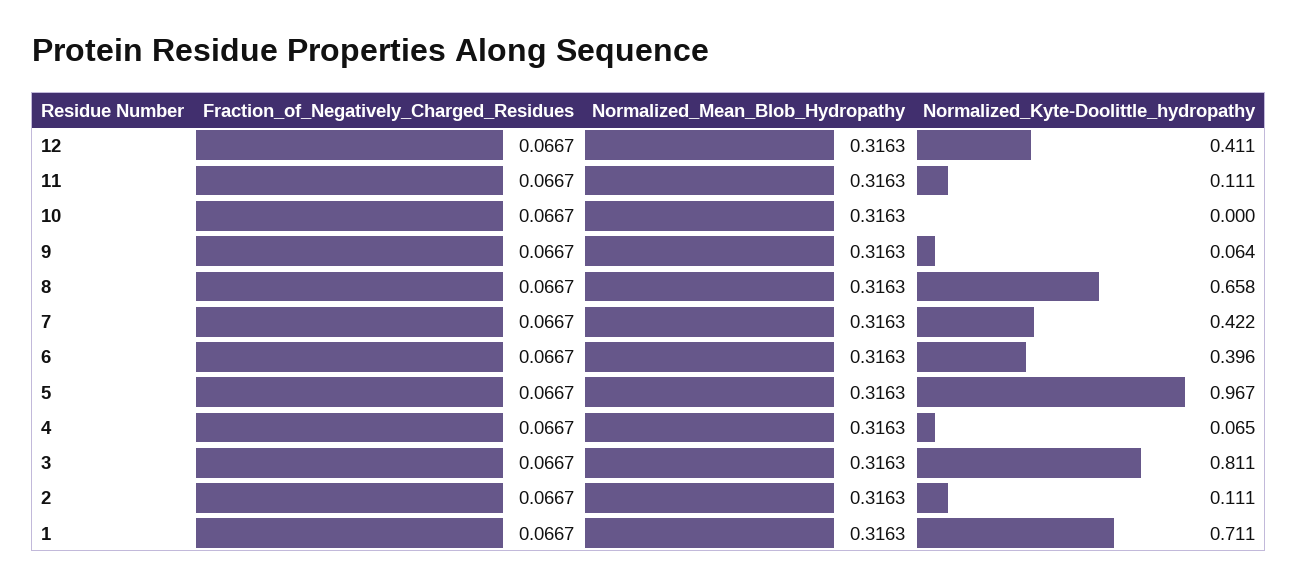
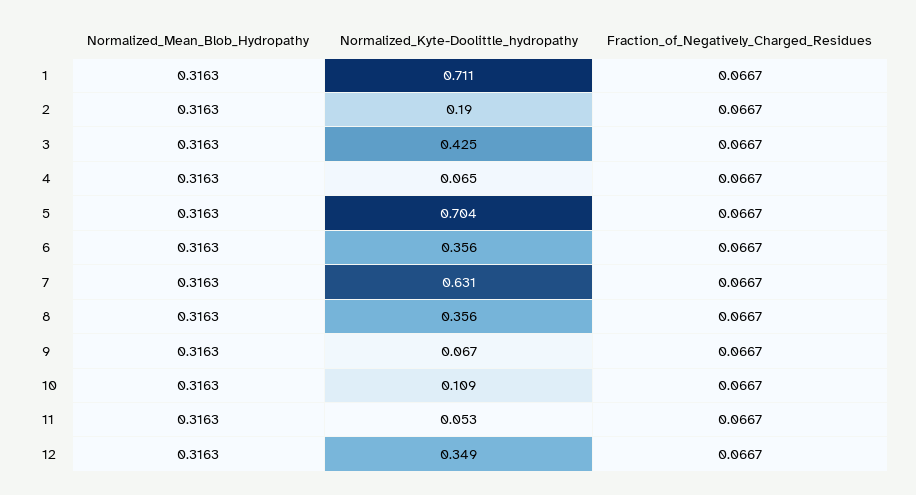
Normalized_Kyte-Doolittle_hydropathy, 12: 0.411 -> 0.349
Normalized_Kyte-Doolittle_hydropathy, 11: 0.111 -> 0.053
Normalized_Kyte-Doolittle_hydropathy, 10: 0 -> 0.109
Normalized_Kyte-Doolittle_hydropathy, 9: 0.064 -> 0.067
Normalized_Kyte-Doolittle_hydropathy, 8: 0.658 -> 0.356
Normalized_Kyte-Doolittle_hydropathy, 7: 0.422 -> 0.631
Normalized_Kyte-Doolittle_hydropathy, 6: 0.396 -> 0.356
Normalized_Kyte-Doolittle_hydropathy, 5: 0.967 -> 0.704
Normalized_Kyte-Doolittle_hydropathy, 3: 0.811 -> 0.425
Normalized_Kyte-Doolittle_hydropathy, 2: 0.111 -> 0.19

